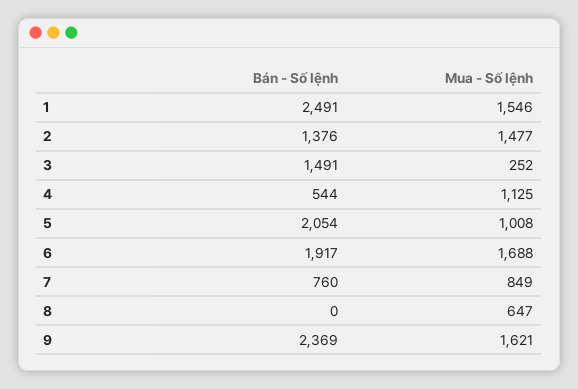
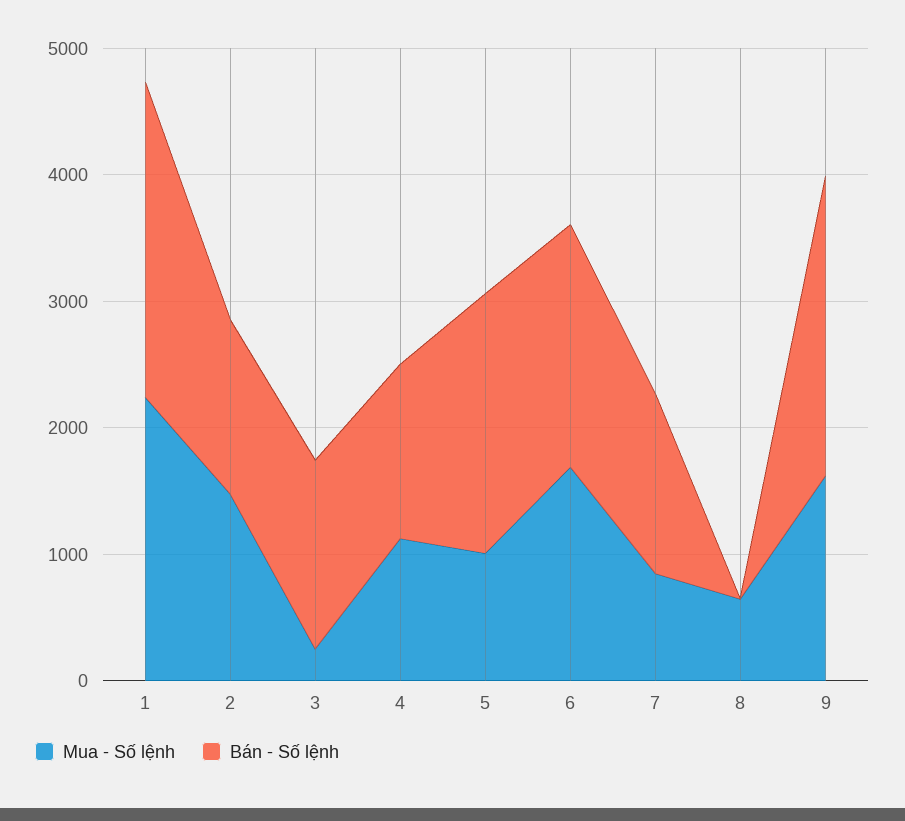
Mua - Số lệnh, 1: 1546 -> 2200
Bán - Số lệnh, 4: 544 -> 1400
Bán - Số lệnh, 7: 760 -> 1400

